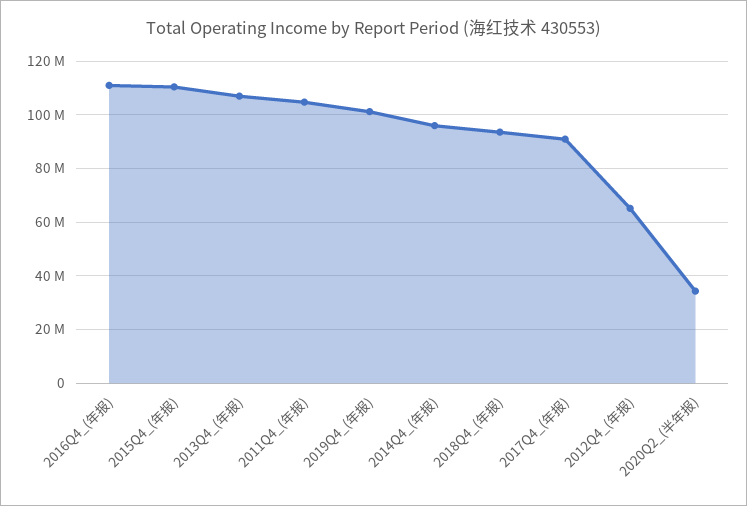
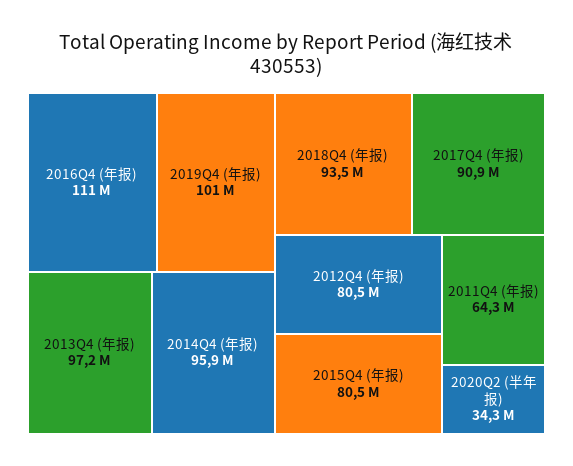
2015Q4_(年报): 110000000 -> 80500000
2013Q4_(年报): 107500000 -> 97200000
2011Q4_(年报): 105000000 -> 64300000
2012Q4_(年报): 65000000 -> 80500000

